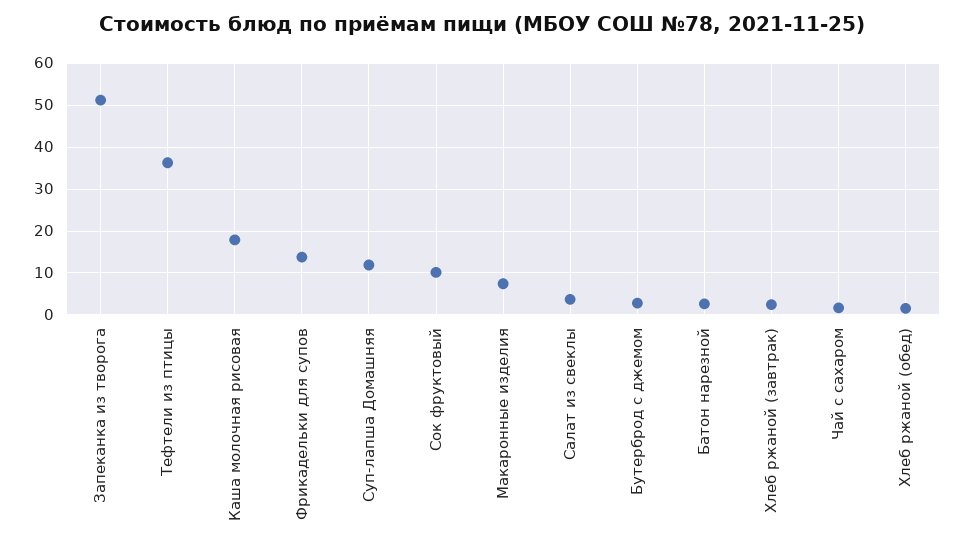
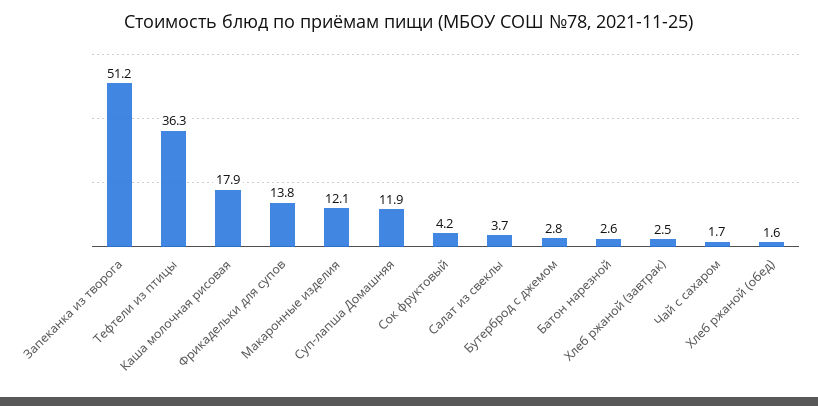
Сок фруктовый: 10 -> 4.2
Макаронные изделия: 8 -> 12.1

